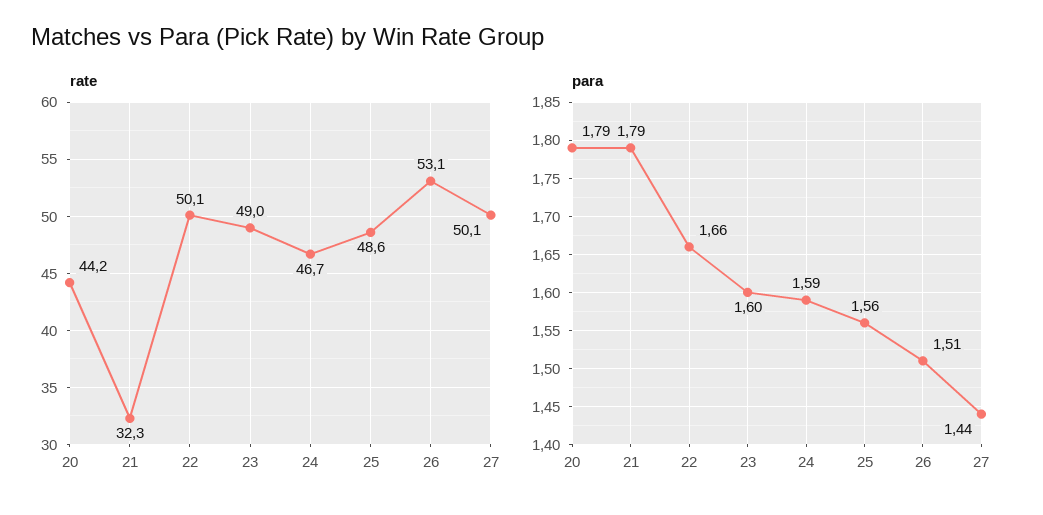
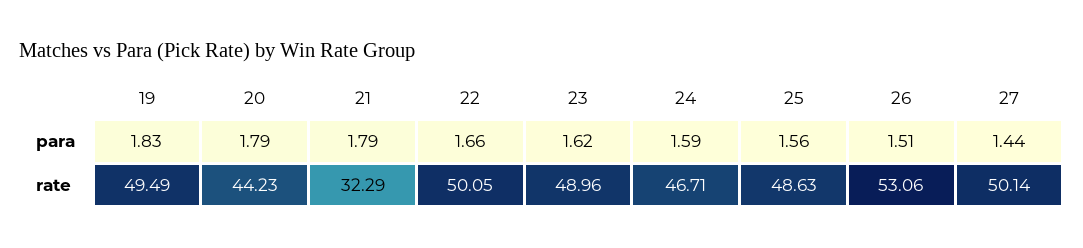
para, 23: 1.6 -> 1.62
para, 19: none -> 1.83
rate, 19: none -> 49.49

